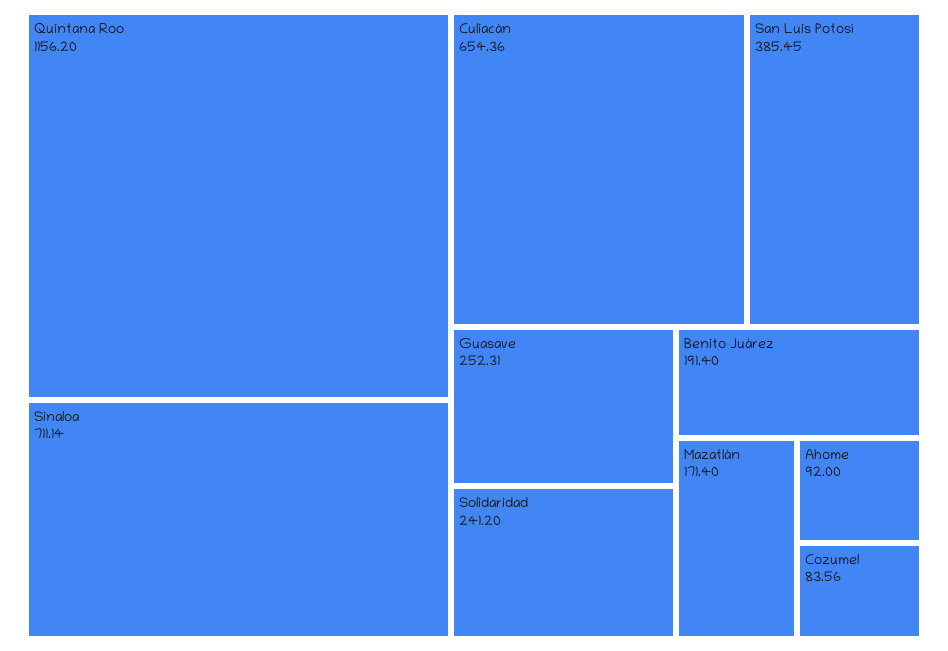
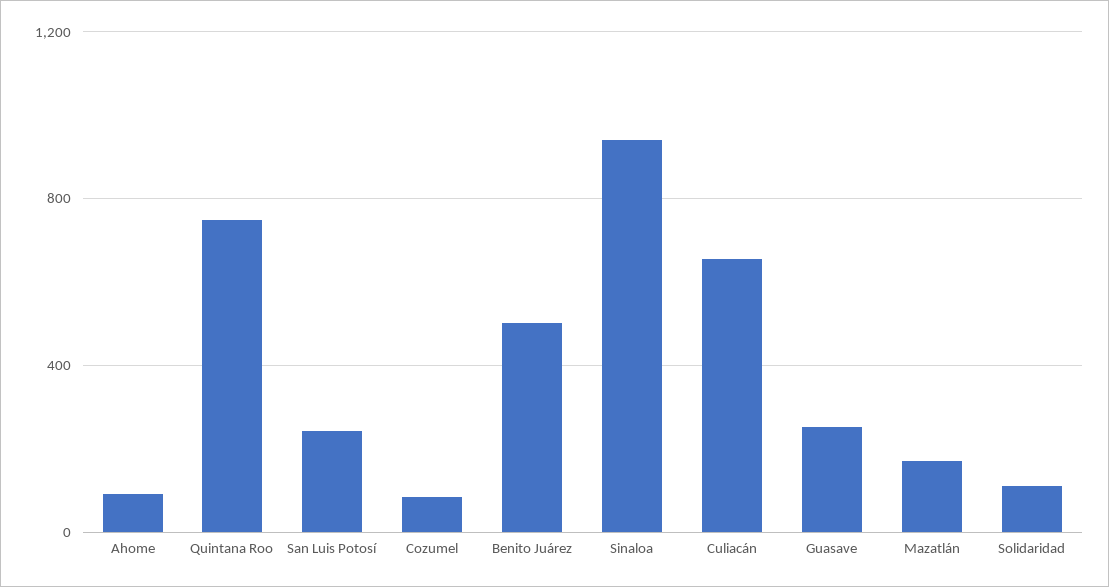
Quintana Roo: 1156.2 -> 750
Sinaloa: 711.14 -> 950
San Luis Potosí: 385.45 -> 250
Solidaridad: 241.2 -> 100
Benito Juárez: 191.4 -> 500

